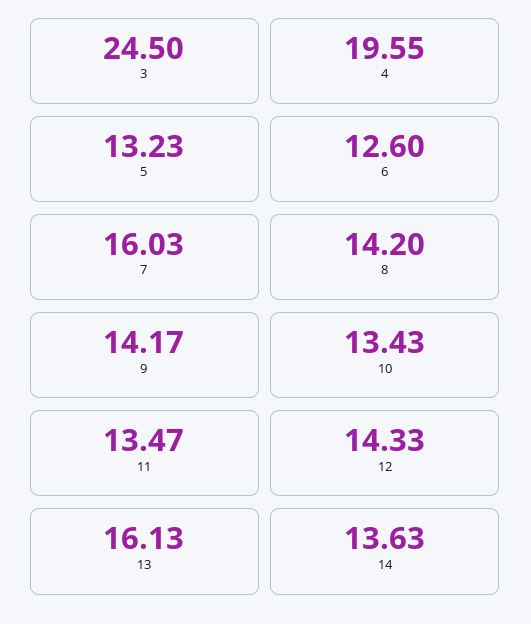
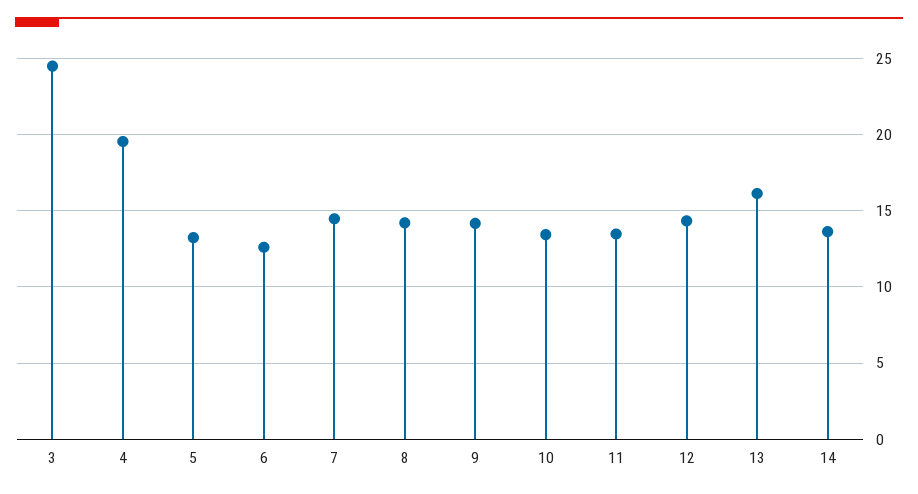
7: 16.03 -> 14.5

